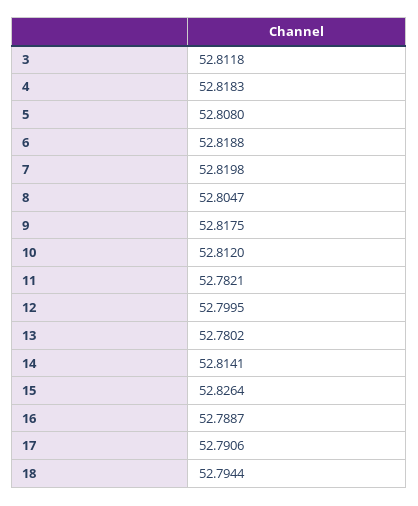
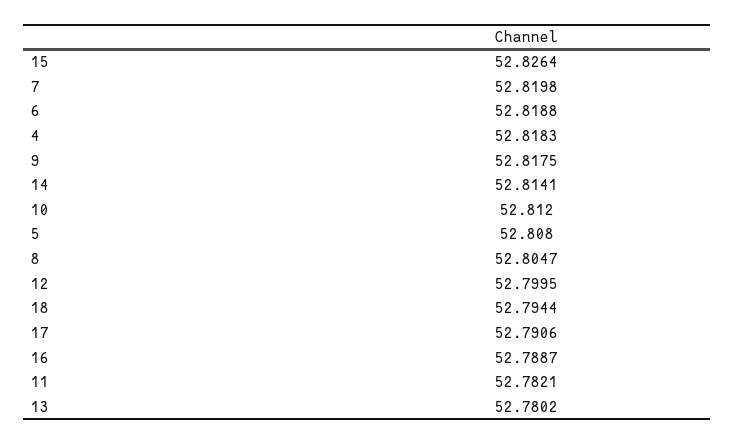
3: 52.8118 -> none

